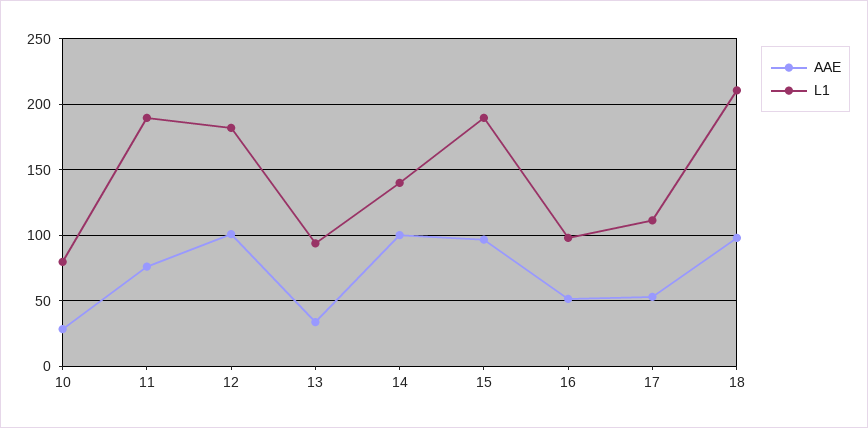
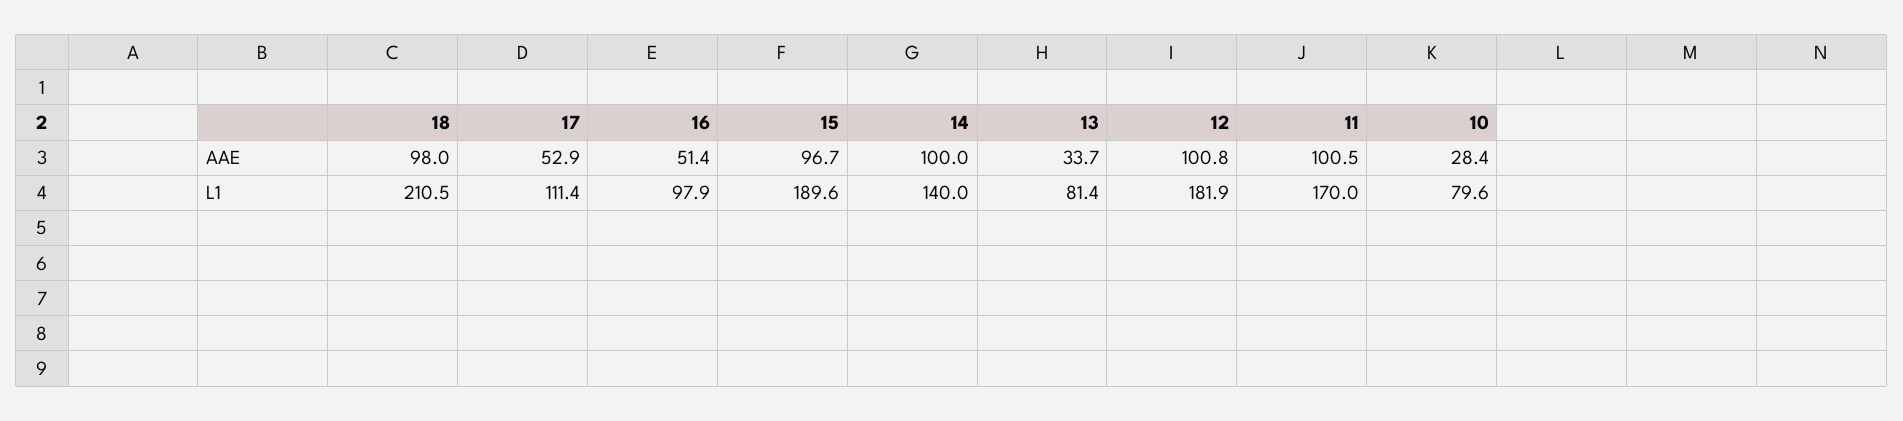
AAE, 11: 75 -> 100.5
L1, 11: 190 -> 170
L1, 13: 95 -> 81.4

